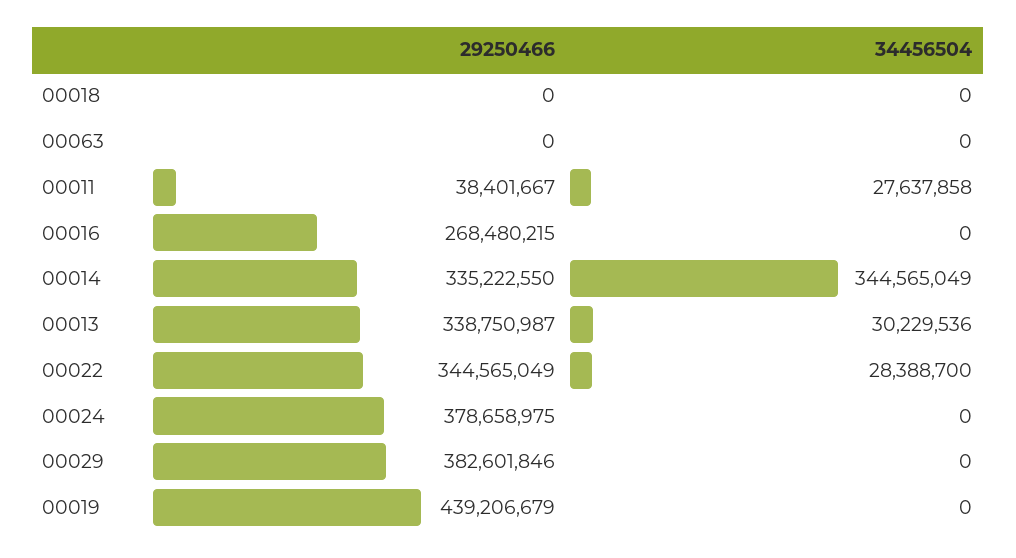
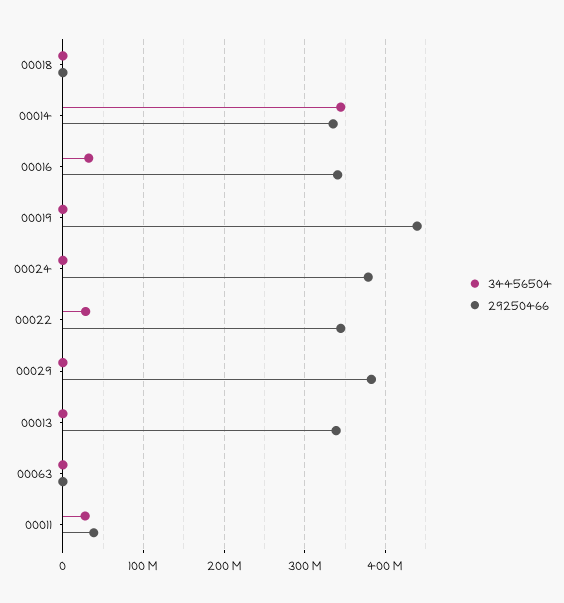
29250466, 00016: 268480215 -> 340000000
34456504, 00016: 0 -> 30000000
34456504, 00013: 30229536 -> 0

